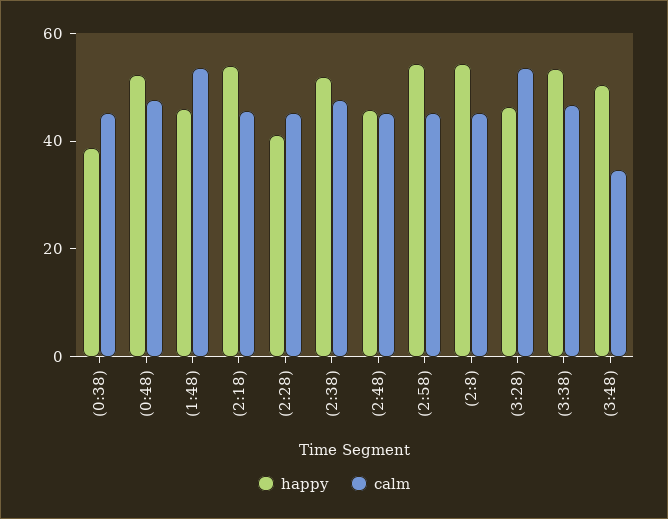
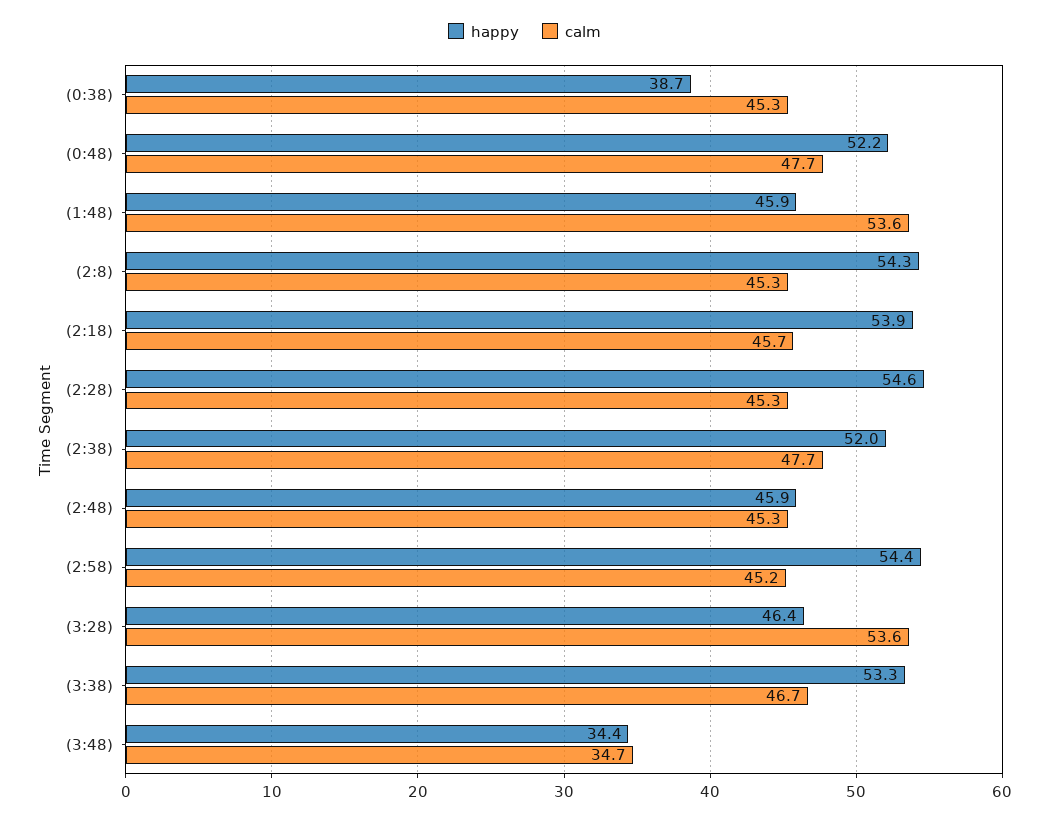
happy, (2:28): 40 -> 54.6
happy, (3:48): 50 -> 34.4

